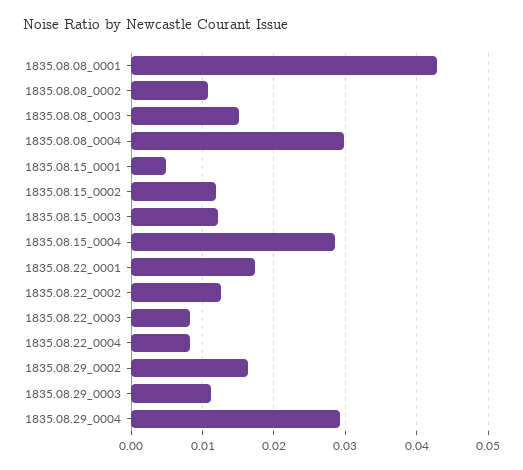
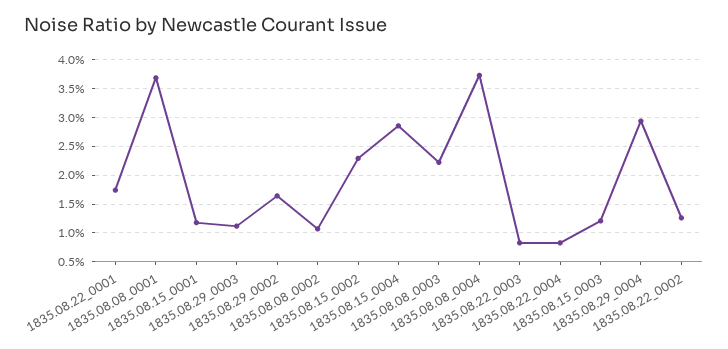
1835.08.08_0001: 0.043 -> 0.0375
1835.08.08_0003: 0.015 -> 0.0225
1835.08.08_0004: 0.03 -> 0.0375
1835.08.15_0001: 0.005 -> 0.0125
1835.08.15_0002: 0.012 -> 0.0225

